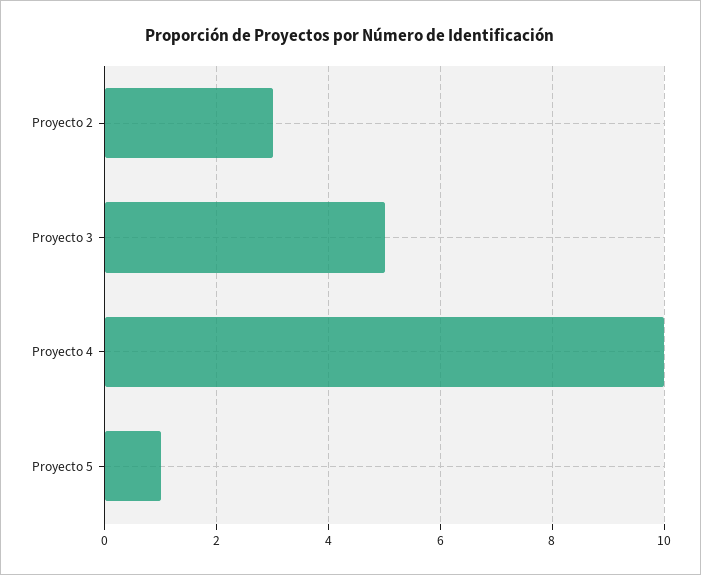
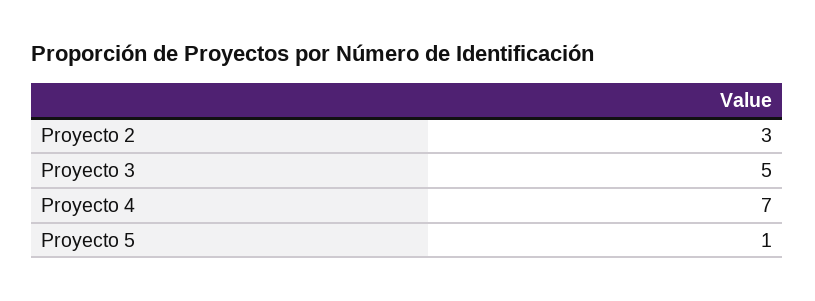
Proyecto 4: 10 -> 7

